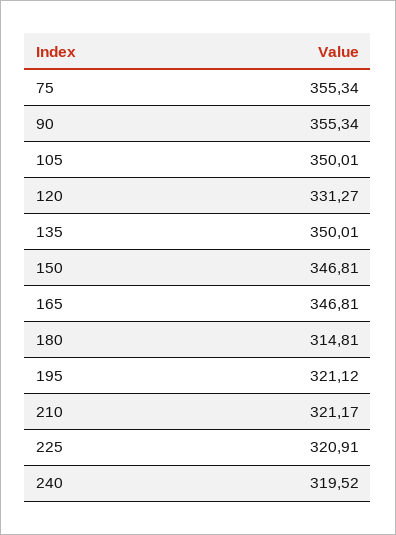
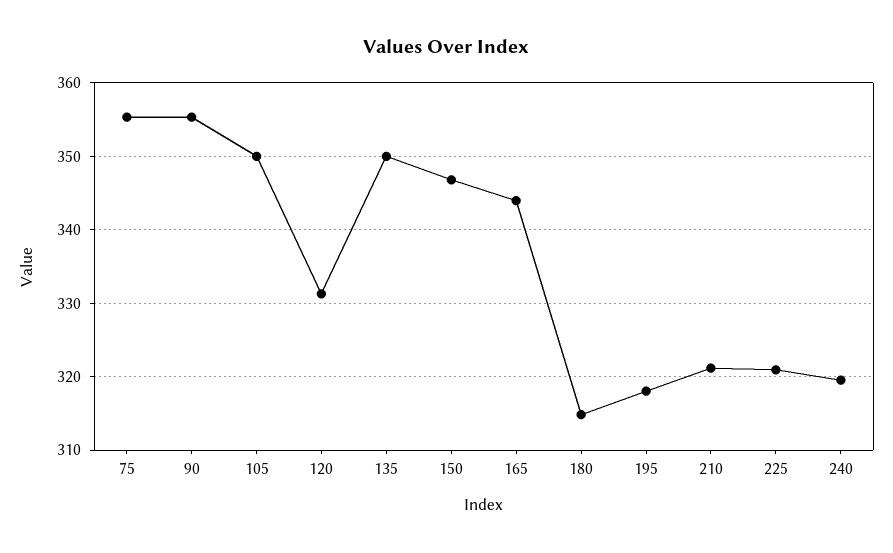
165: 346.81 -> 344
195: 321.12 -> 318

